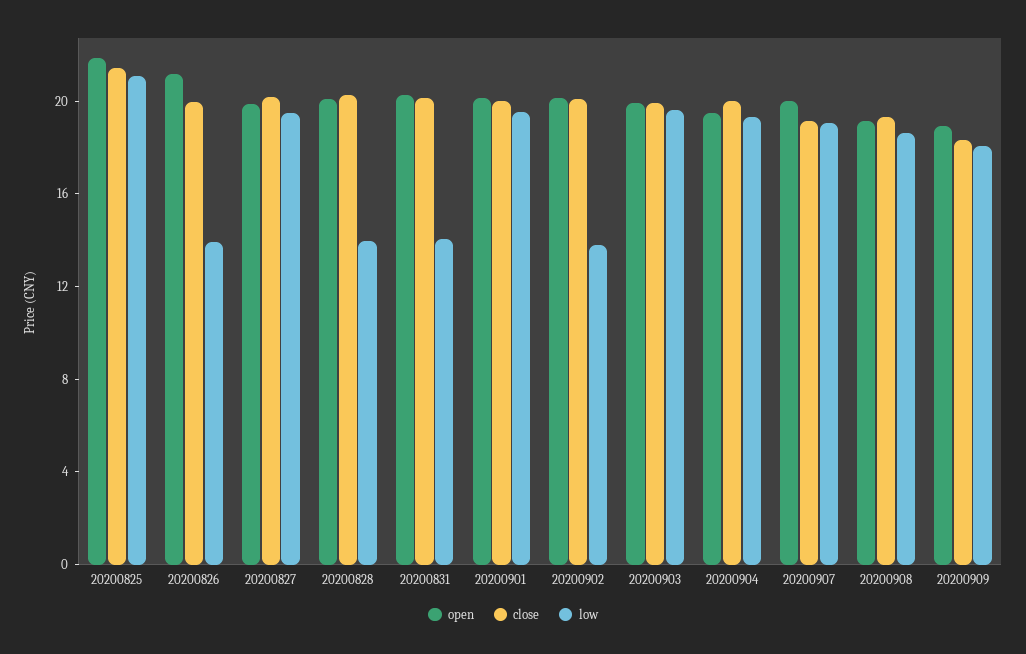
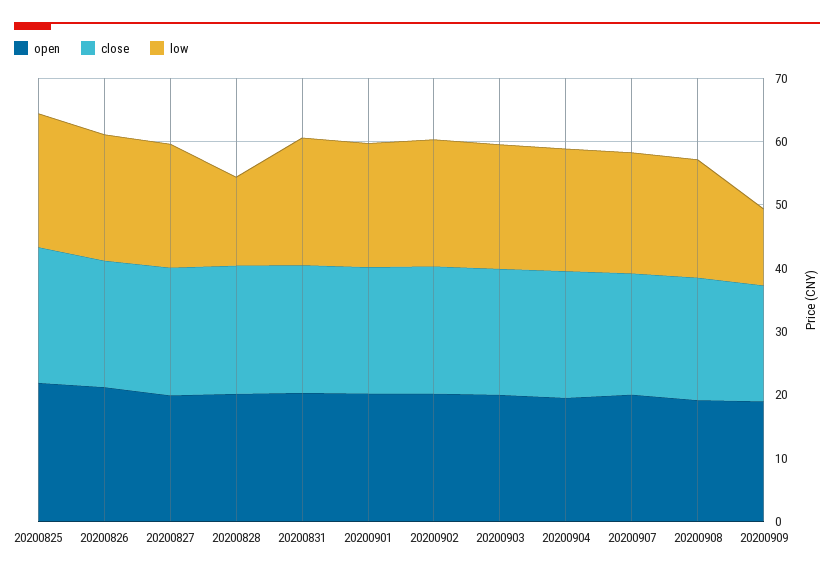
low, 20200826: 14 -> 20
low, 20200831: 14 -> 20
low, 20200902: 14 -> 20
low, 20200909: 18 -> 12

